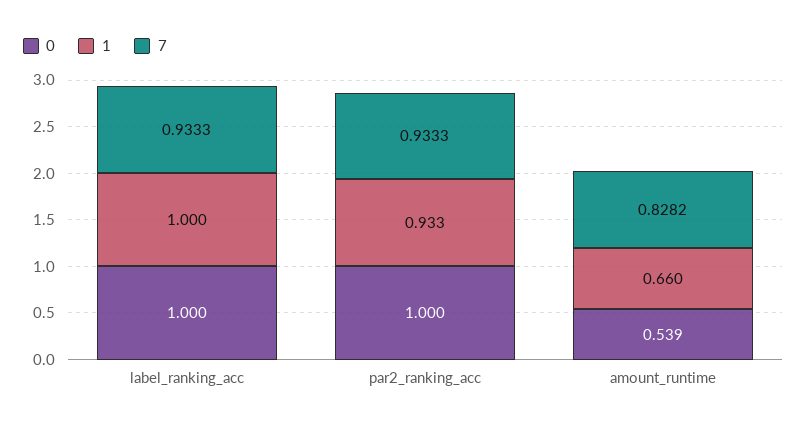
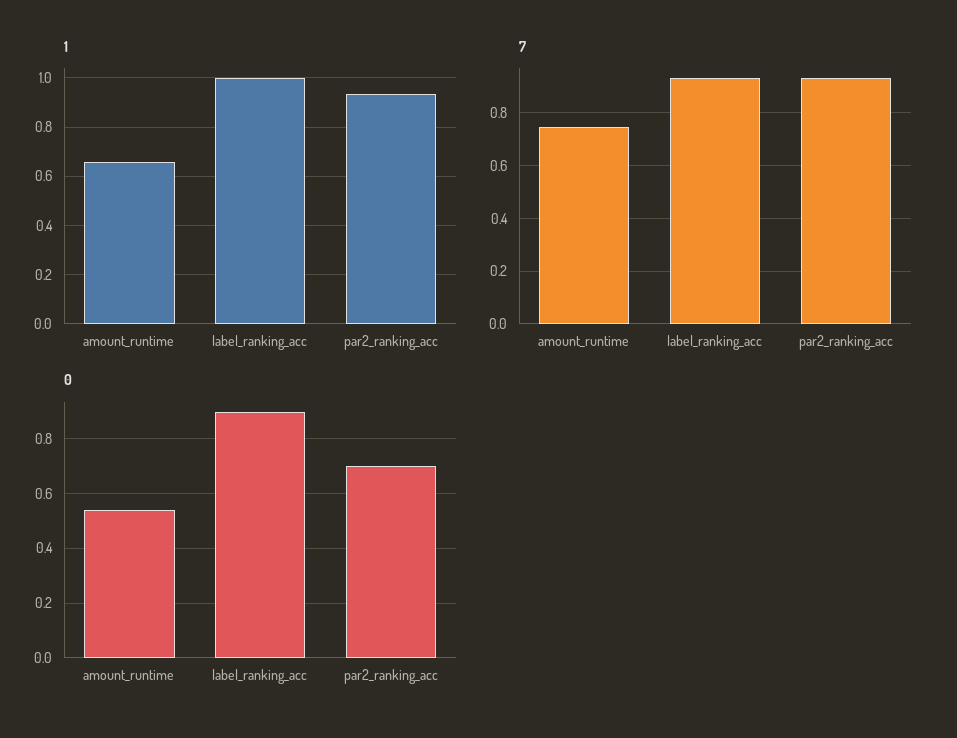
0, label_ranking_acc: 1 -> 0.9
0, par2_ranking_acc: 1 -> 0.7
7, amount_runtime: 0.8282 -> 0.75

